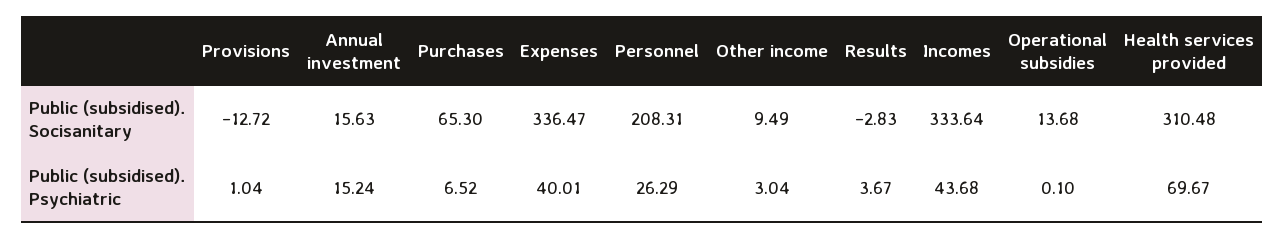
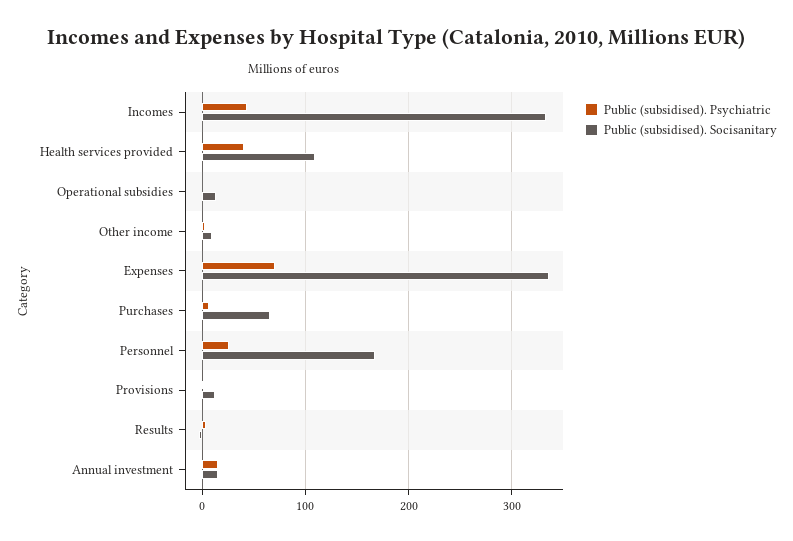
Public (subsidised). Socisanitary, Provisions: -12.72 -> 10
Public (subsidised). Socisanitary, Personnel: 208.31 -> 170
Public (subsidised). Socisanitary, Health services provided: 310.48 -> 110
Public (subsidised). Psychiatric, Expenses: 40.01 -> 70
Public (subsidised). Psychiatric, Health services provided: 69.67 -> 40

